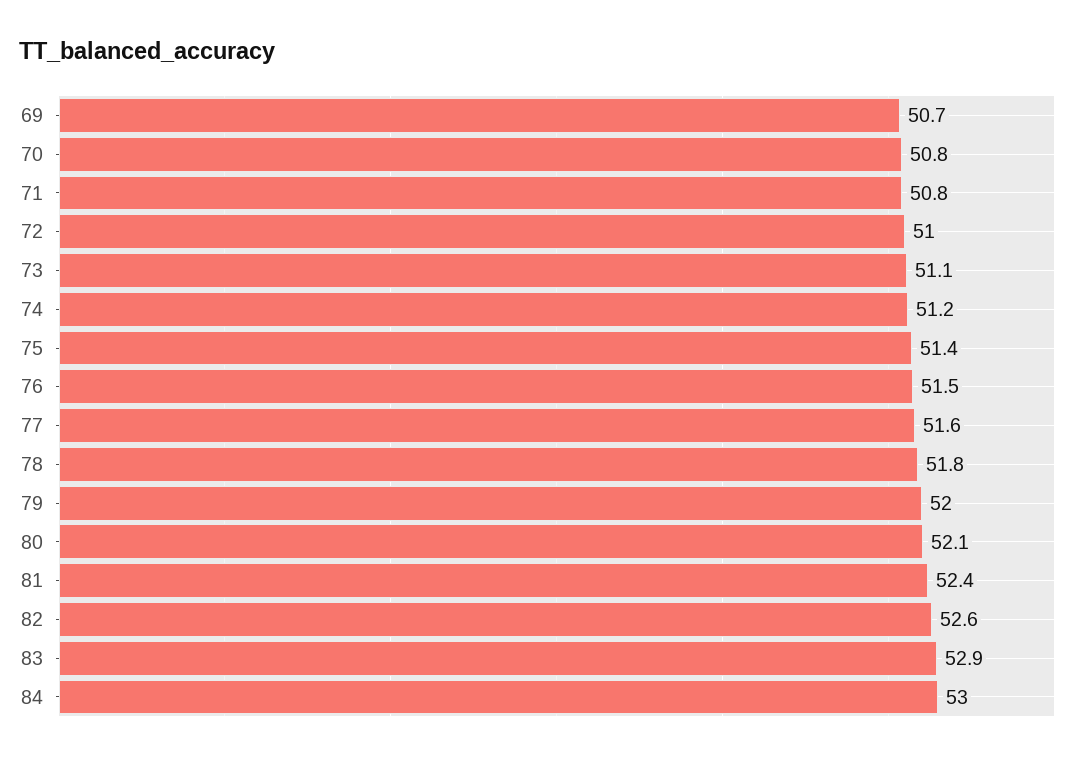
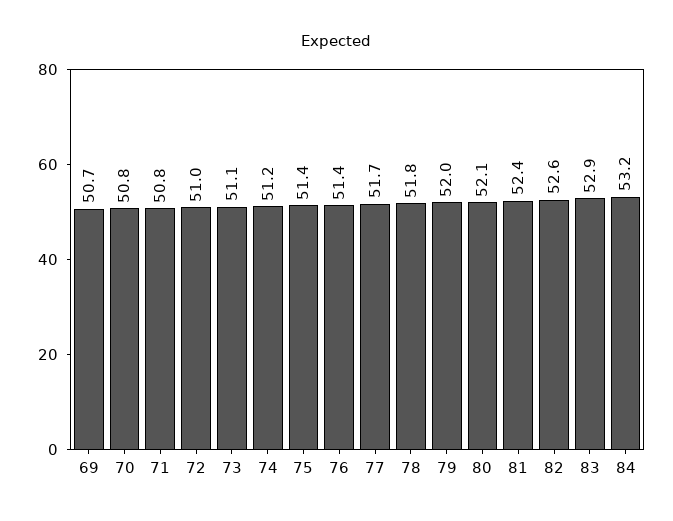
76: 51.5 -> 51.4
77: 51.6 -> 51.7
84: 53 -> 53.2

